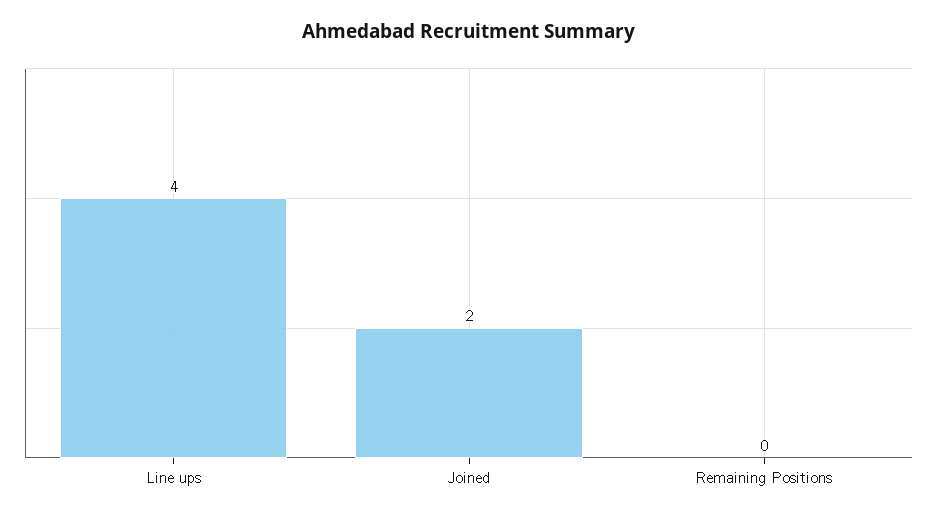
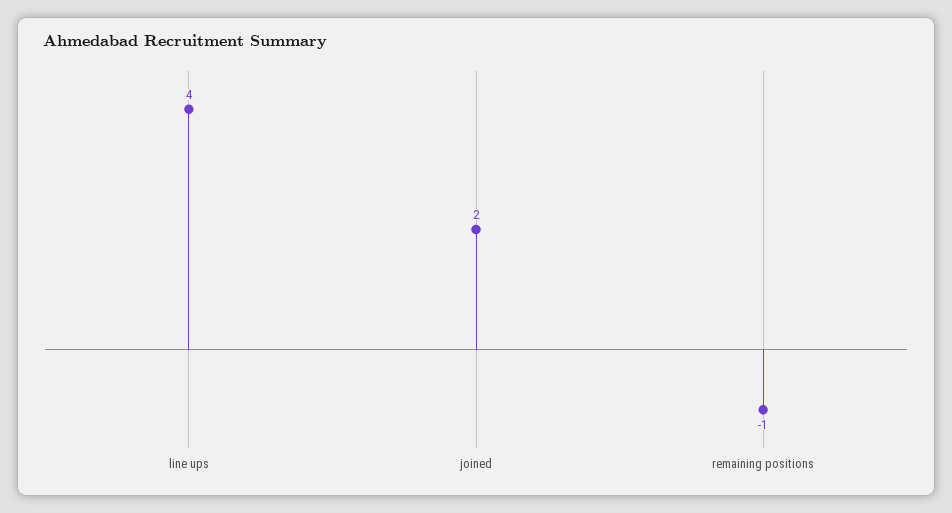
Remaining Positions: 0 -> -1

